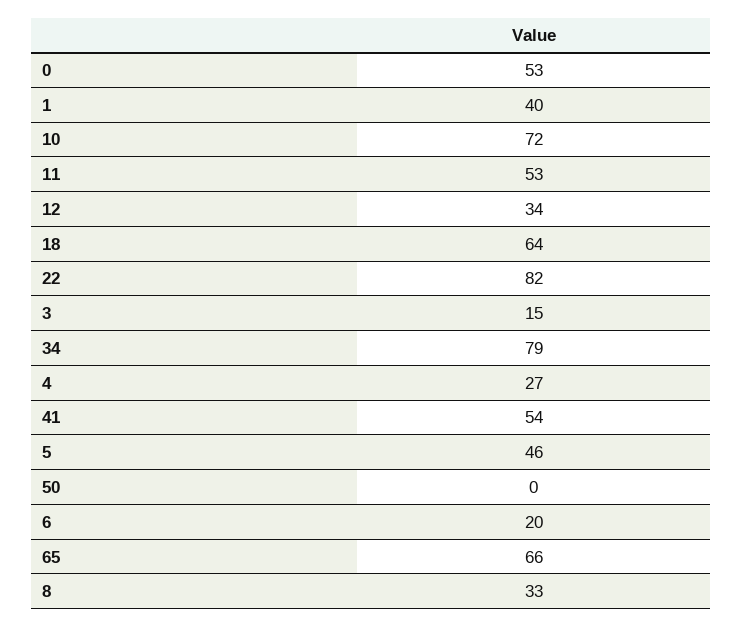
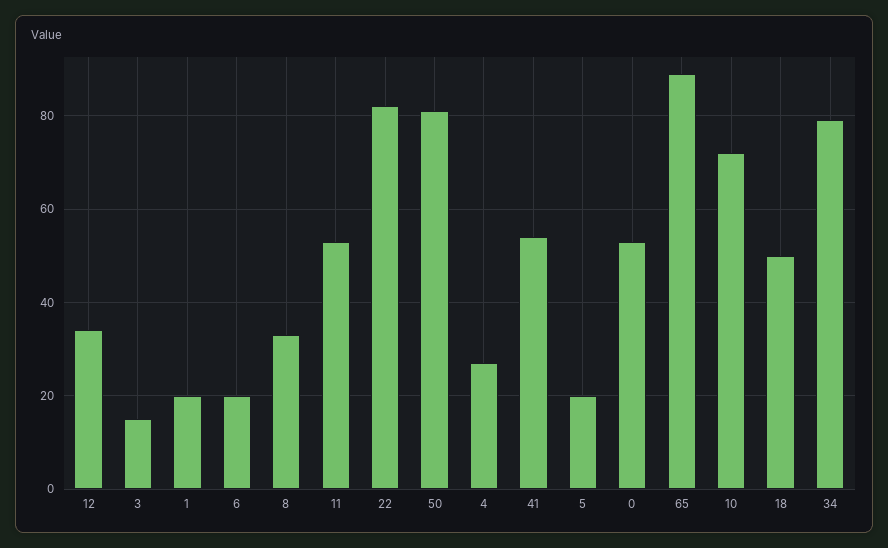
1: 40 -> 20
18: 64 -> 50
5: 46 -> 20
50: 0 -> 80
65: 66 -> 90

